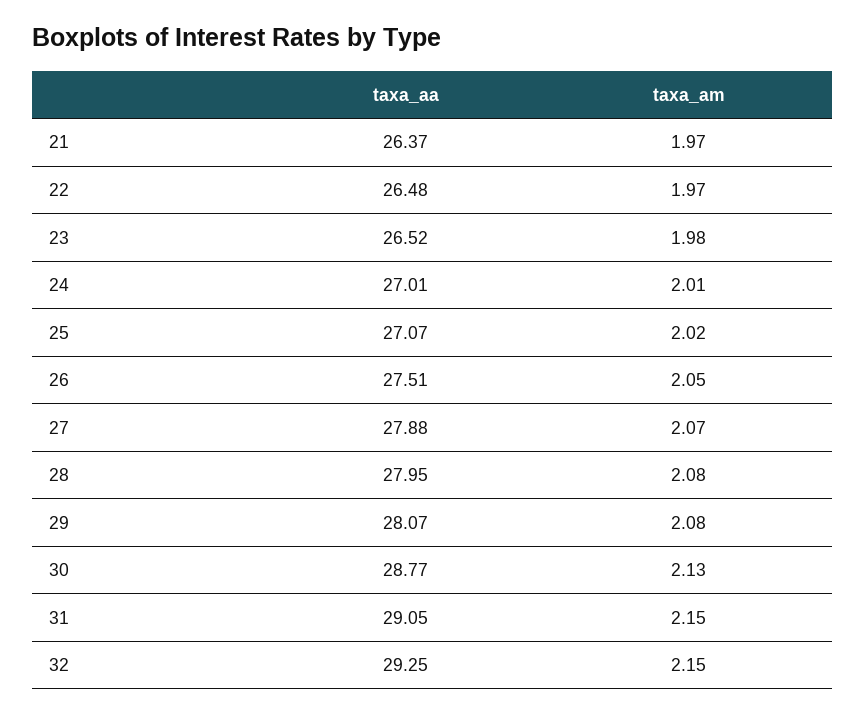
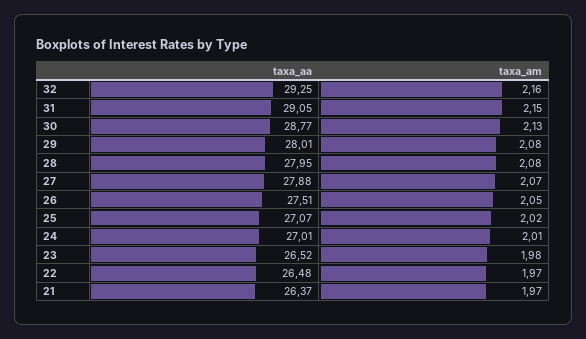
taxa_aa, 29: 28.07 -> 28.01
taxa_am, 32: 2.15 -> 2.16

